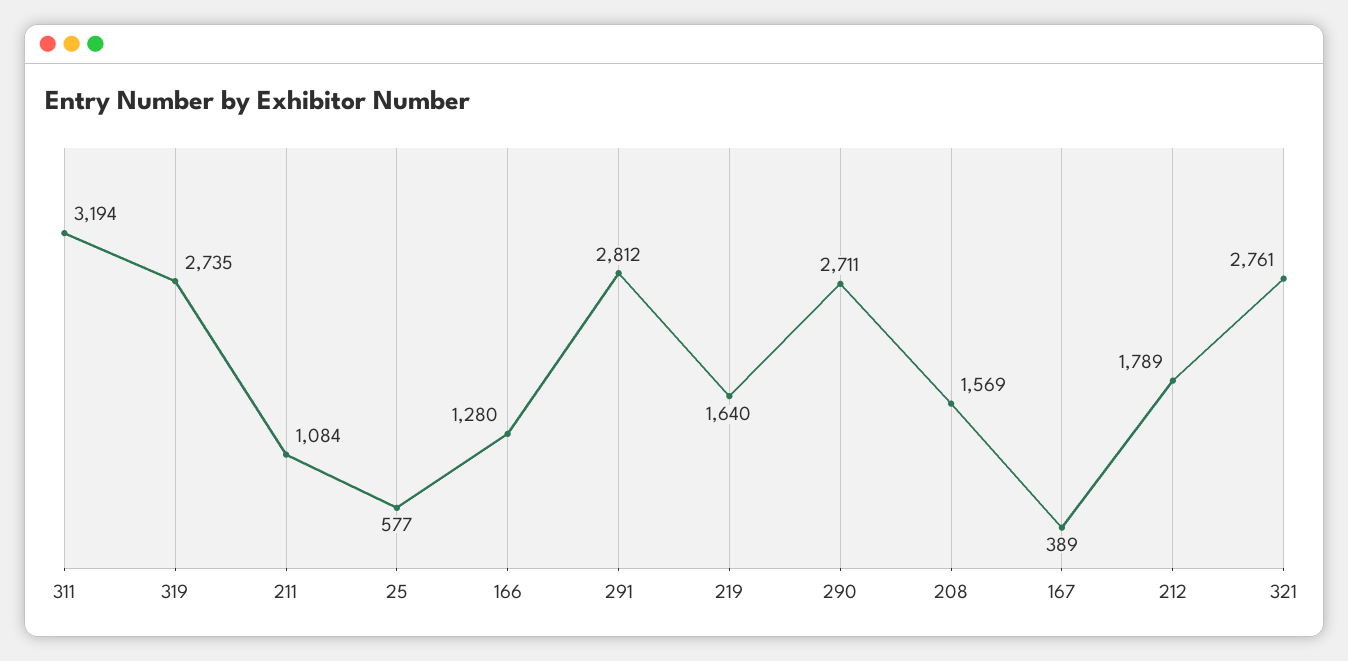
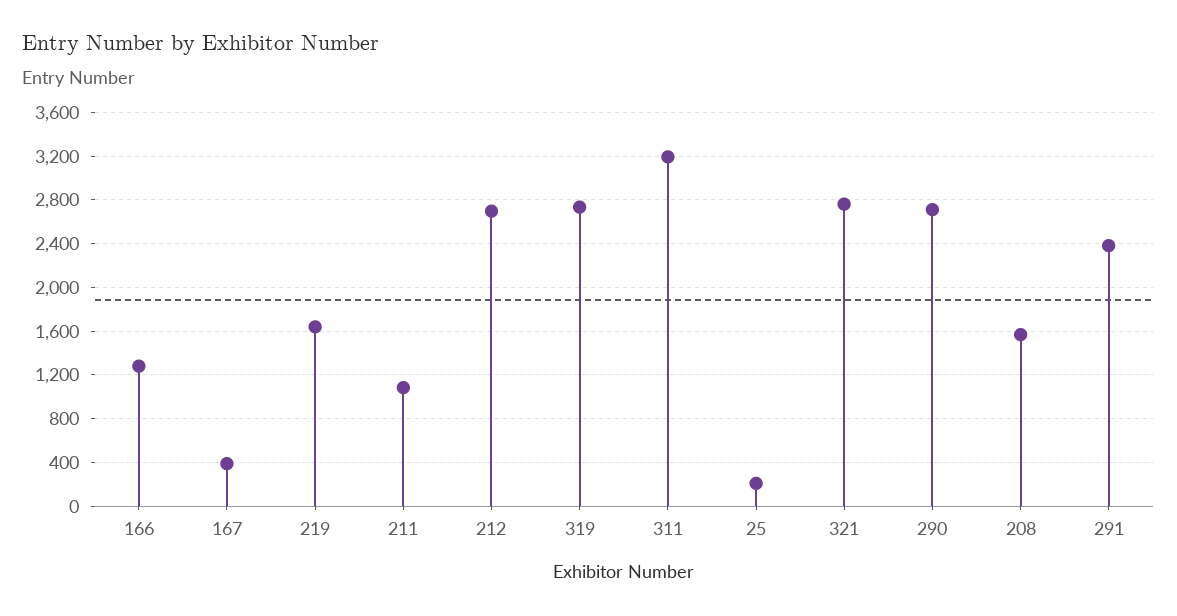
25: 577 -> 200
291: 2812 -> 2400
212: 1789 -> 2700

